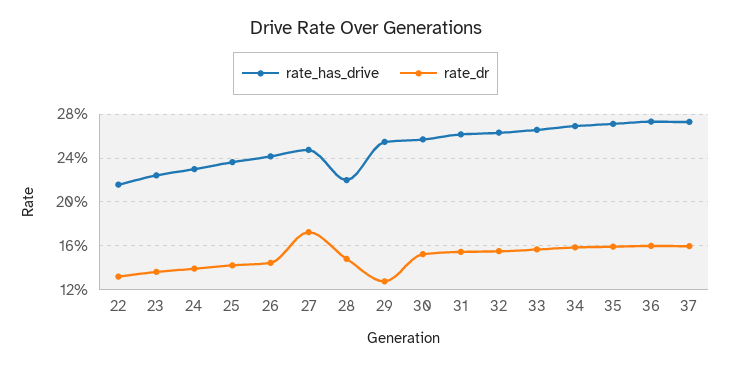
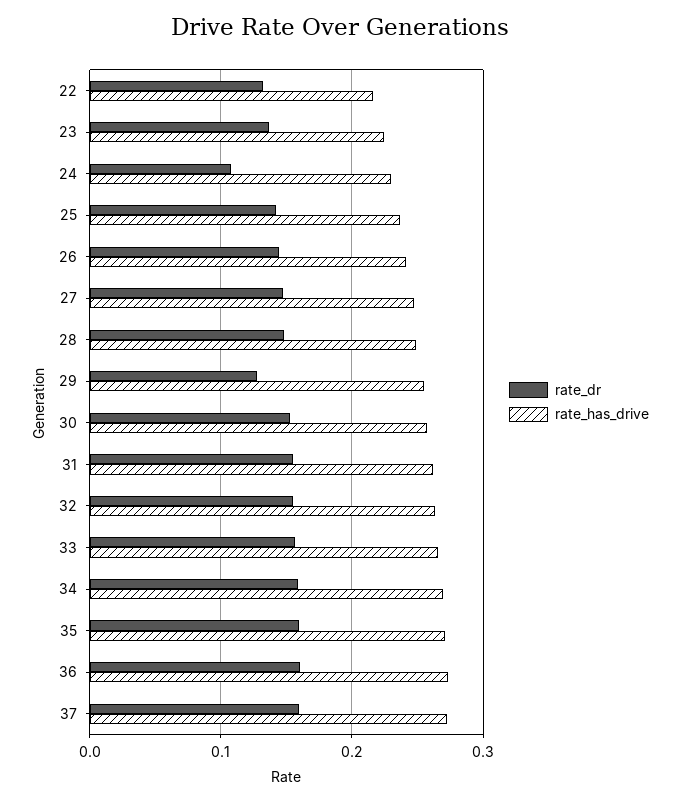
rate_dr, 24: 0.14 -> 0.11
rate_dr, 27: 0.17 -> 0.15
rate_has_drive, 28: 0.22 -> 0.25

